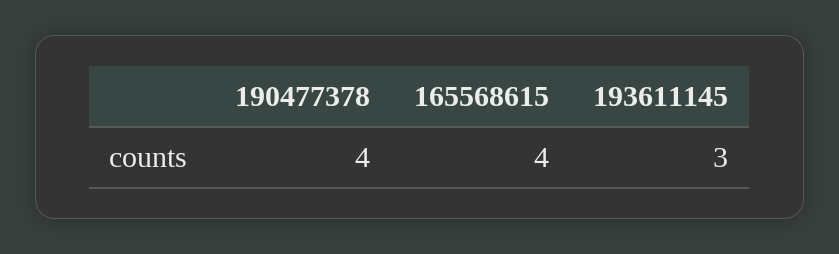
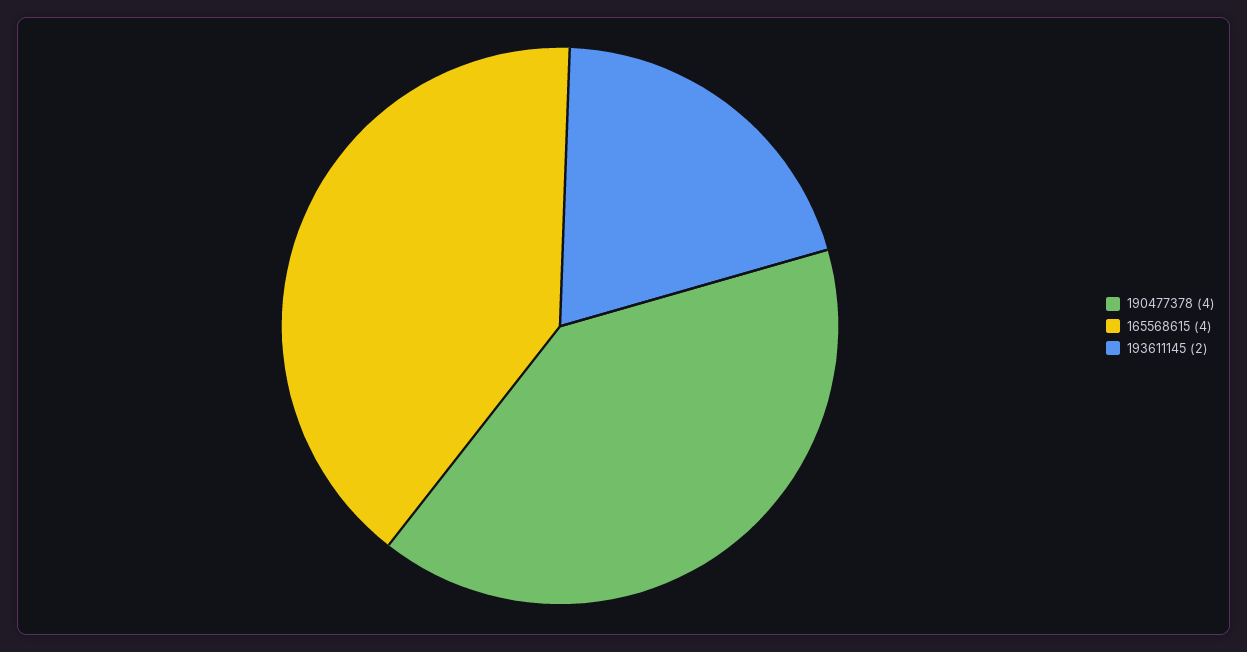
193611145: 3 -> 2

